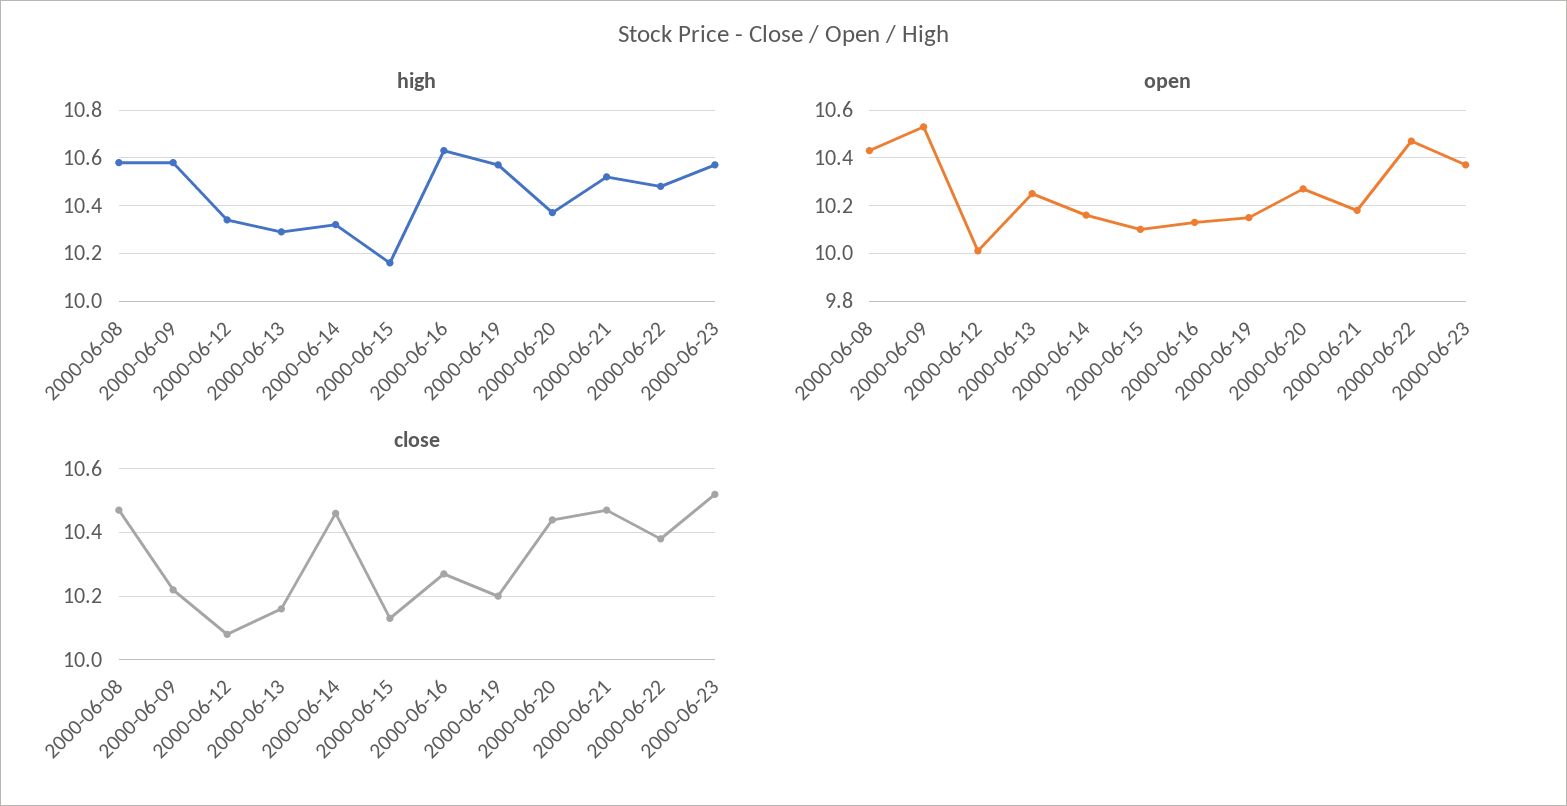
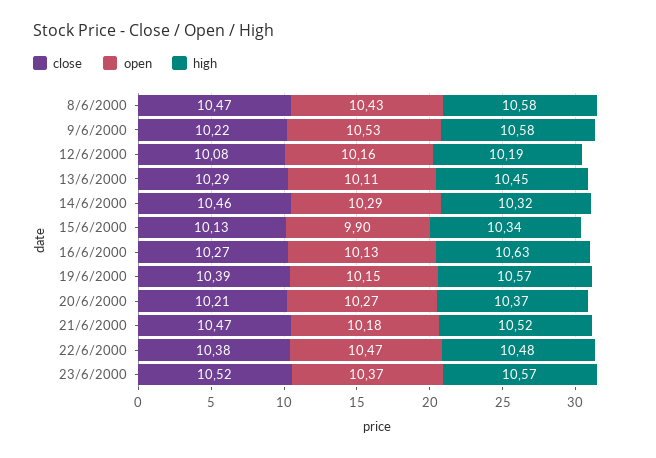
high, 2000-06-12: 10.35 -> 10.19
high, 2000-06-13: 10.3 -> 10.45
high, 2000-06-15: 10.15 -> 10.34
open, 2000-06-12: 10 -> 10.16
open, 2000-06-13: 10.25 -> 10.11
open, 2000-06-14: 10.15 -> 10.29
open, 2000-06-15: 10.1 -> 9.9
close, 2000-06-13: 10.15 -> 10.29
close, 2000-06-19: 10.2 -> 10.39
close, 2000-06-20: 10.45 -> 10.21

